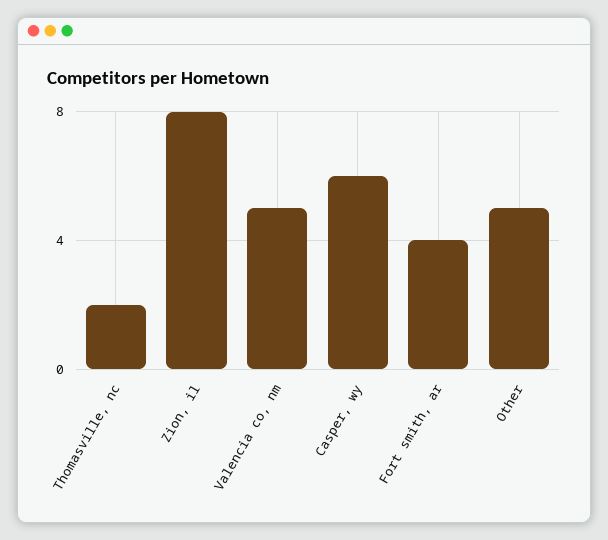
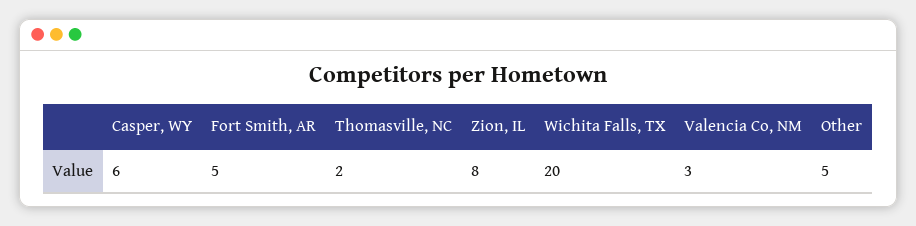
Valencia co, nm: 5 -> 3
Fort smith, ar: 4 -> 5
Wichita Falls, TX: none -> 20

